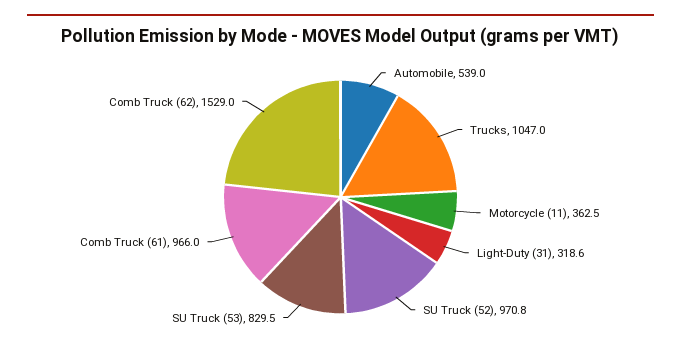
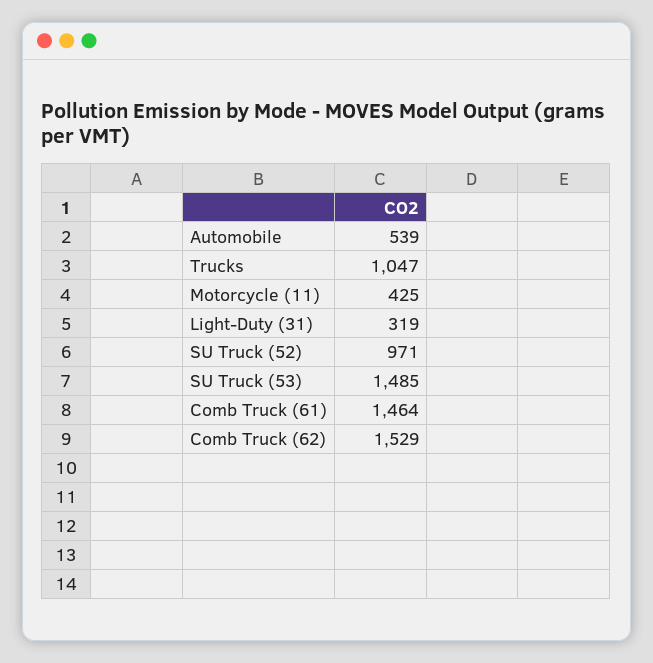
Motorcycle (11): 362.5 -> 425
SU Truck (53): 829.5 -> 1485
Comb Truck (61): 966 -> 1464

